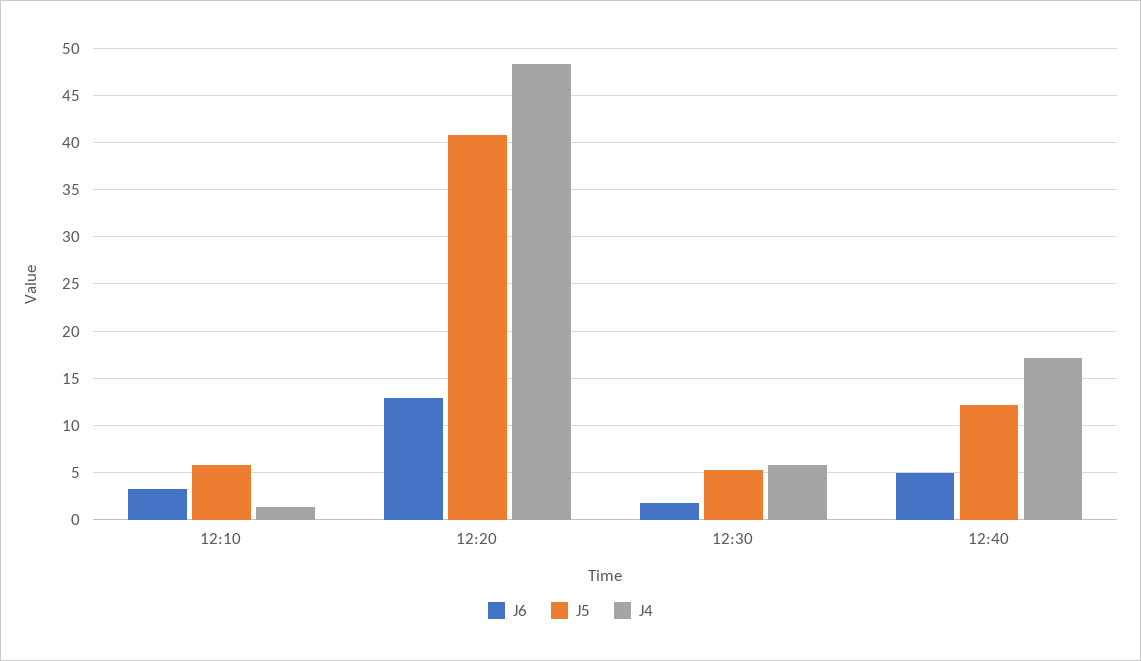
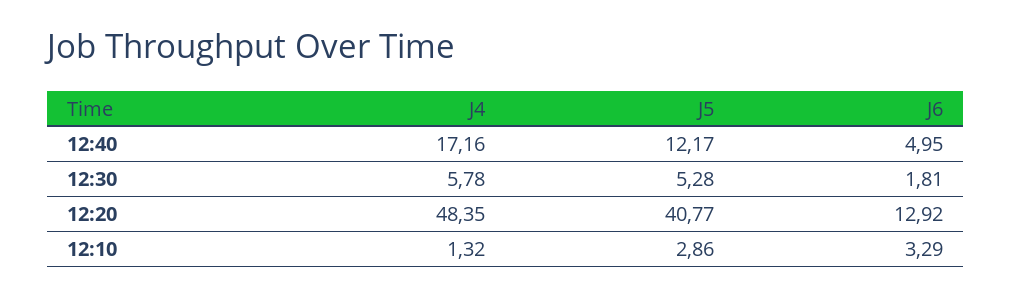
J5, 12:10: 6 -> 2.86

